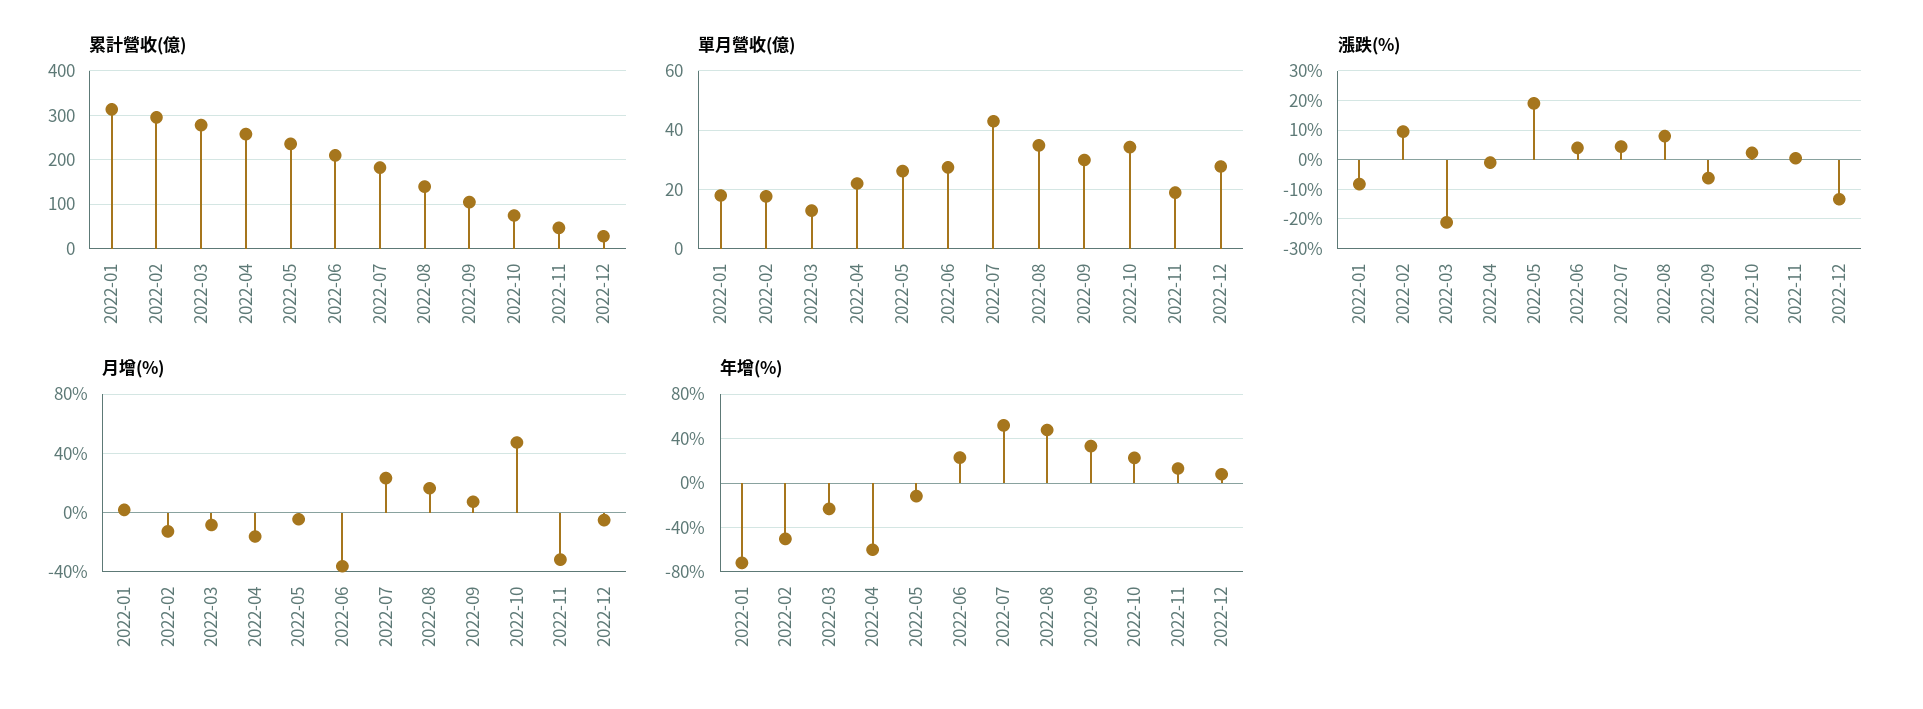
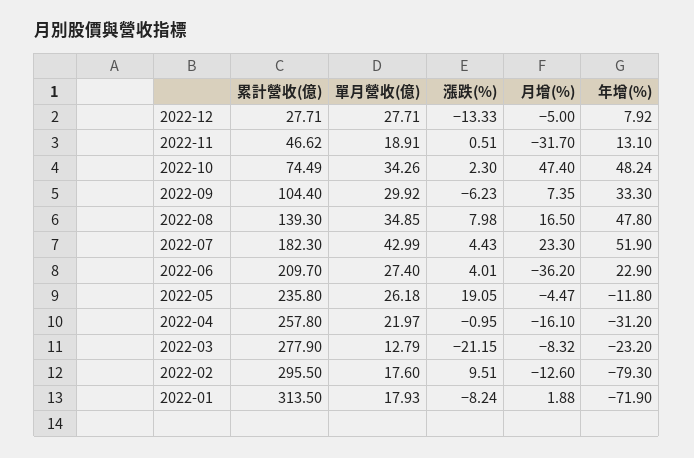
年增(%), 2022-02: -50 -> -79.3
年增(%), 2022-04: -60 -> -31.2
年增(%), 2022-10: 20 -> 48.24

